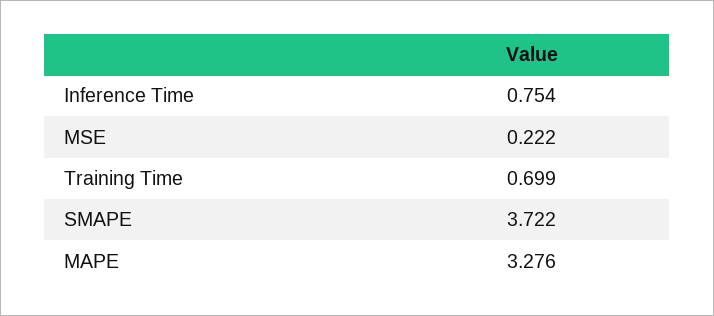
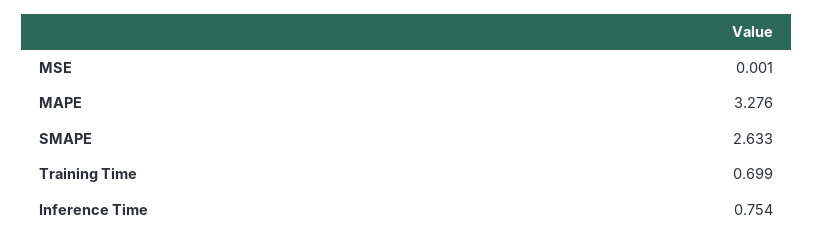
MSE: 0.222 -> 0.001
SMAPE: 3.722 -> 2.633

